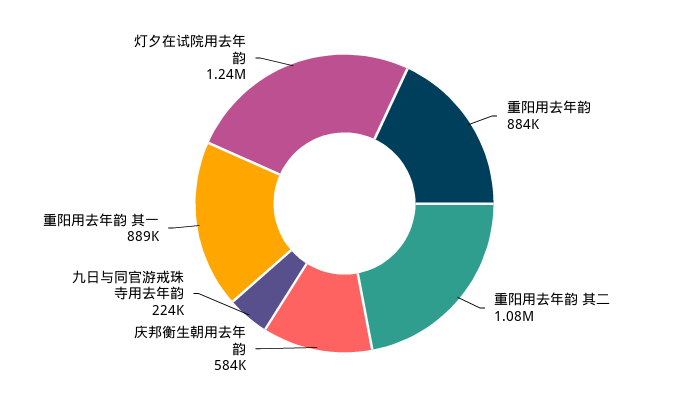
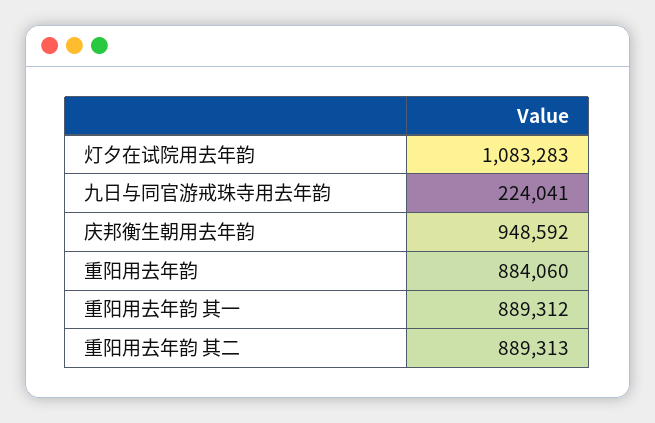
重阳用去年韵 其二: 1080000 -> 889313
庆邦衡生朝用去年韵: 584000 -> 948592
灯夕在试院用去年韵: 1240000 -> 1083283

